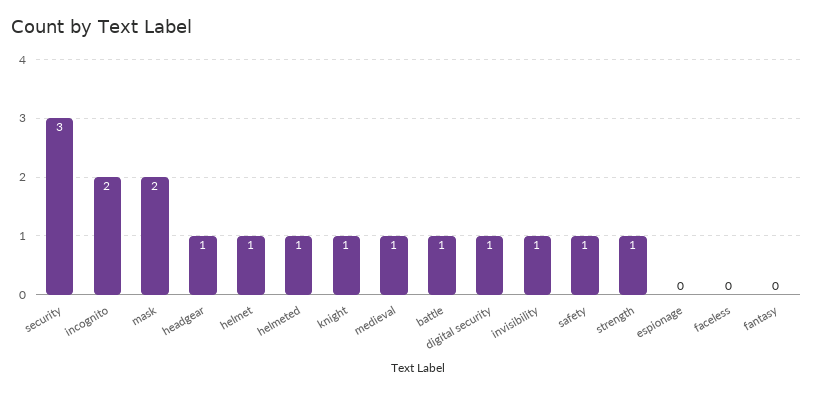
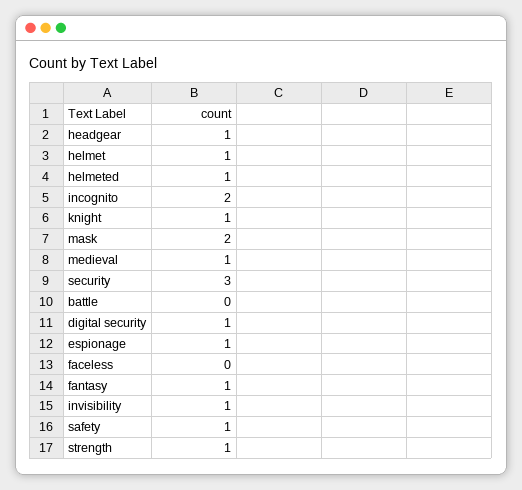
battle: 1 -> 0
espionage: 0 -> 1
fantasy: 0 -> 1

